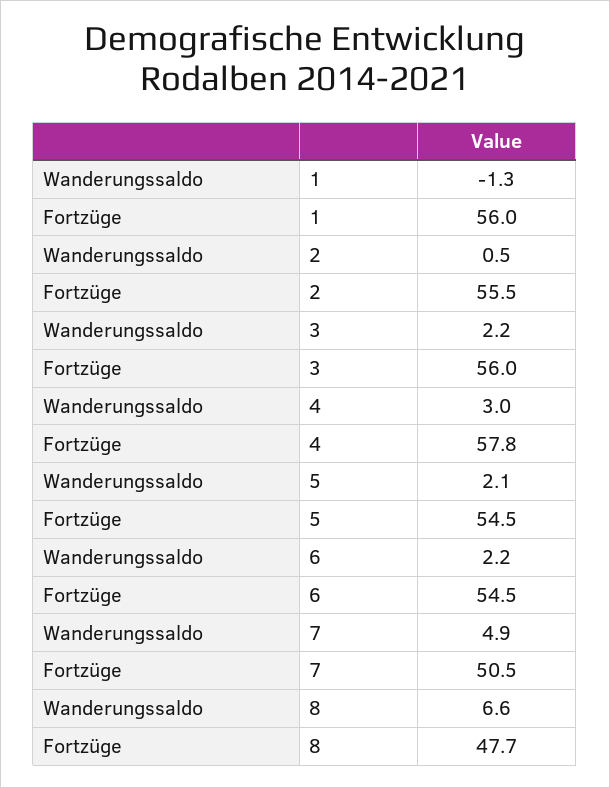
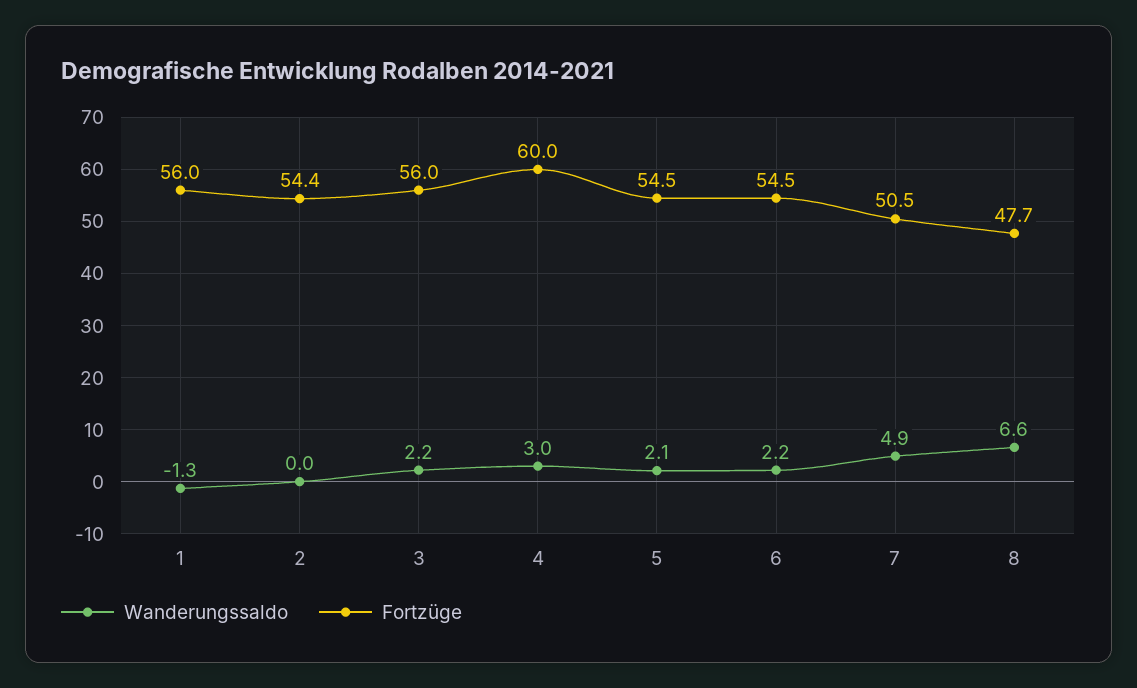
Wanderungssaldo, 2: 0.5 -> 0
Fortzüge, 2: 55.5 -> 54.4
Fortzüge, 4: 57.8 -> 60

